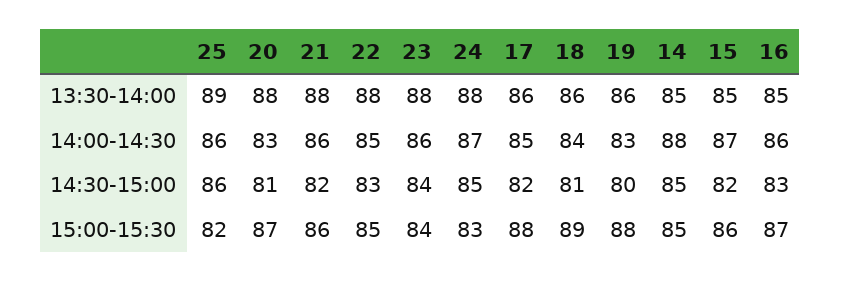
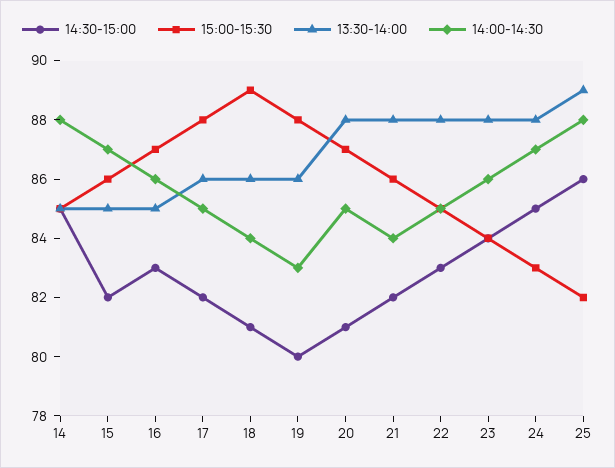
14:00-14:30, 25: 86 -> 88
14:00-14:30, 20: 83 -> 85
14:00-14:30, 21: 86 -> 84

